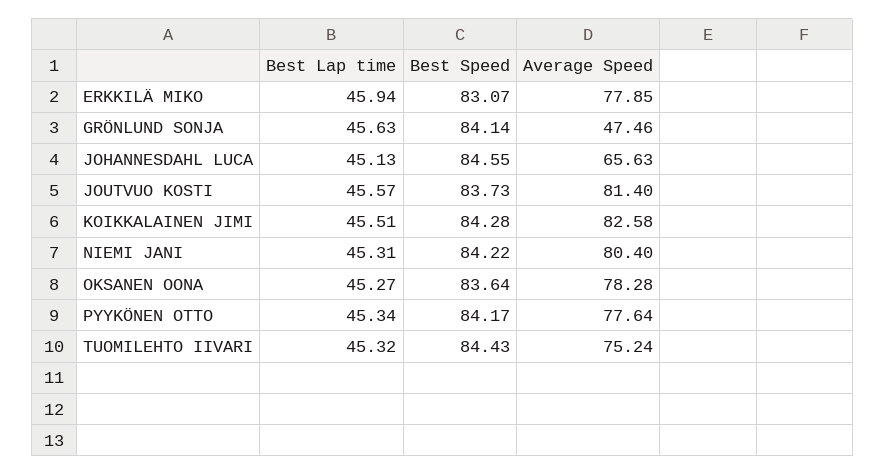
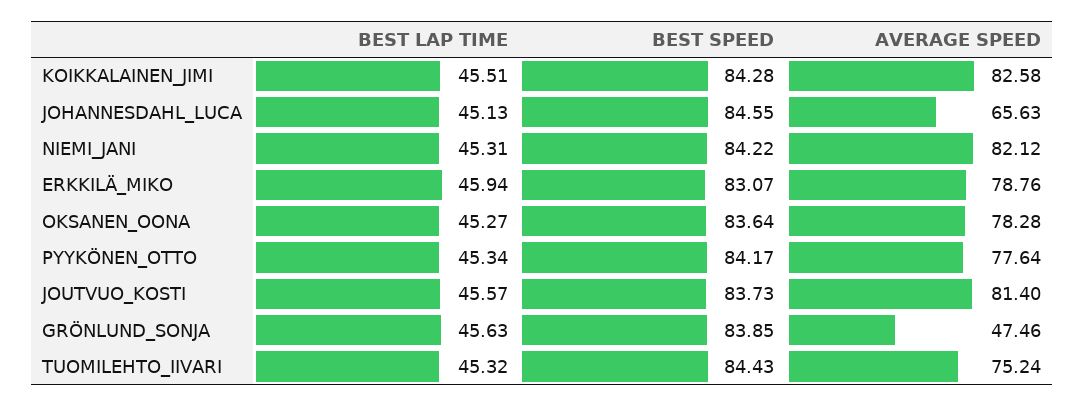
Average Speed, ERKKILÄ MIKO: 77.85 -> 78.76
Best Speed, GRÖNLUND SONJA: 84.14 -> 83.85
Average Speed, NIEMI JANI: 80.4 -> 82.12

